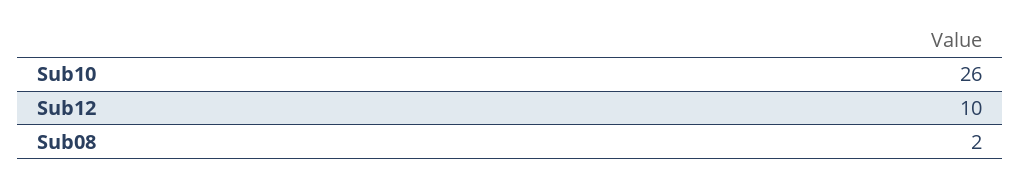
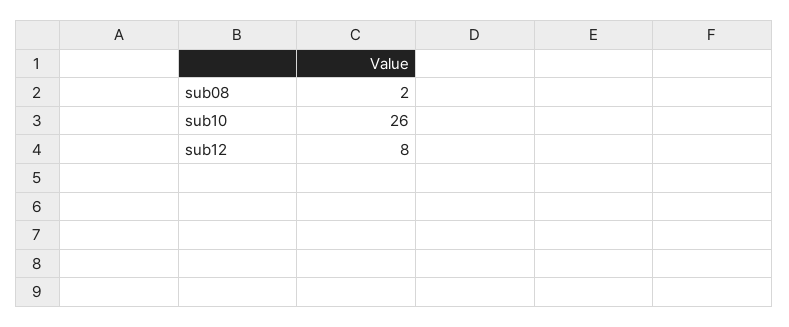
Sub12: 10 -> 8

